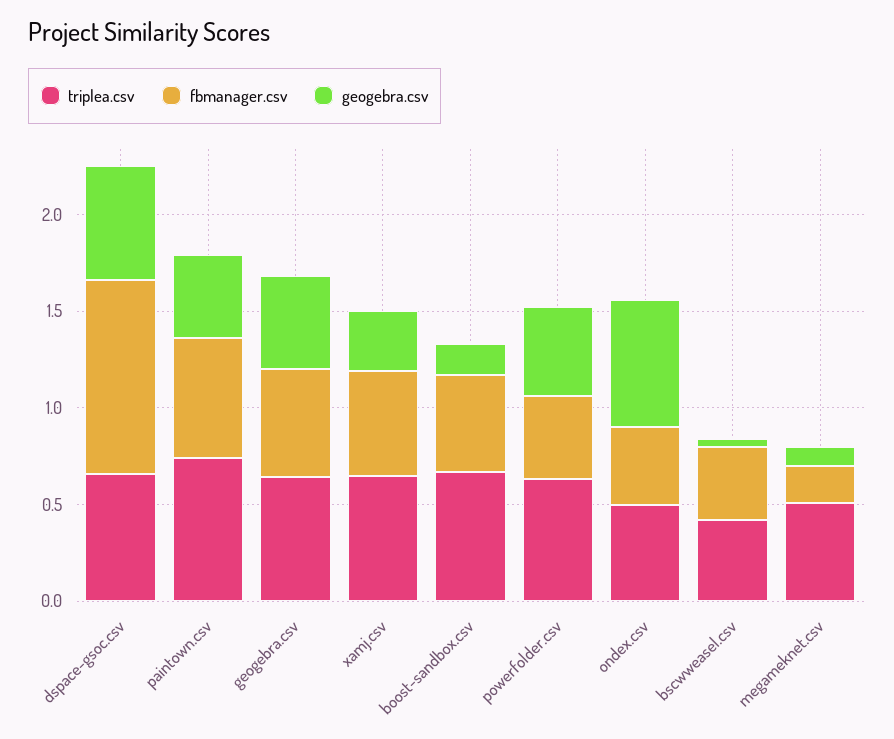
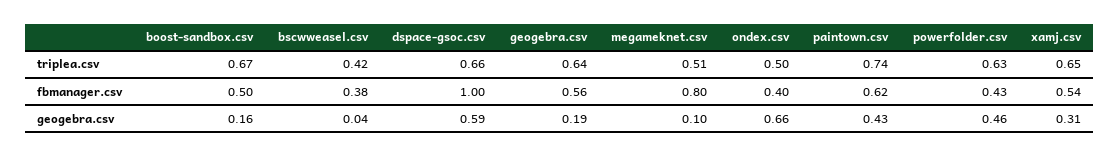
geogebra.csv, geogebra.csv: 0.5 -> 0.19
fbmanager.csv, megameknet.csv: 0.2 -> 0.8

